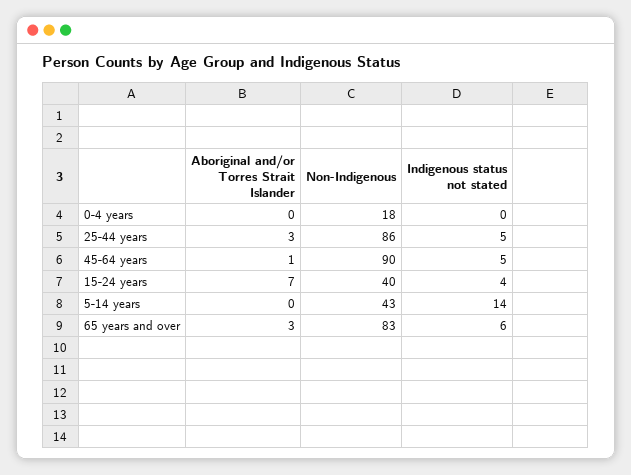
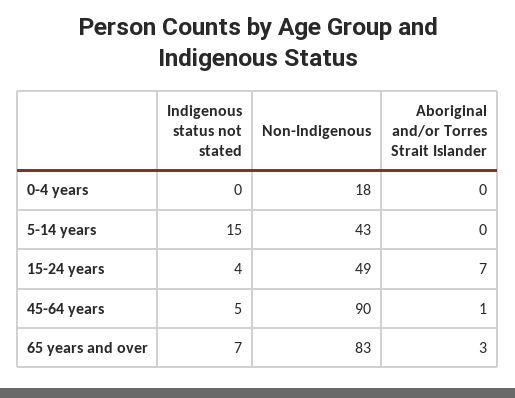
Aboriginal and/or Torres Strait Islander, 25-44 years: 3 -> none
Non-Indigenous, 25-44 years: 86 -> none
Indigenous status not stated, 25-44 years: 5 -> none
Non-Indigenous, 15-24 years: 40 -> 49
Indigenous status not stated, 5-14 years: 14 -> 15
Indigenous status not stated, 65 years and over: 6 -> 7

